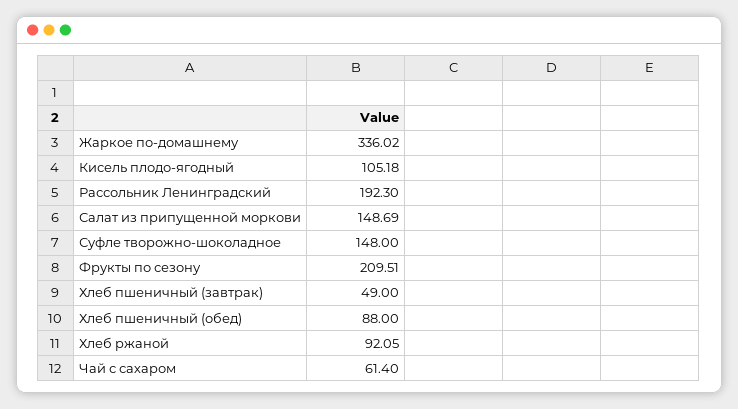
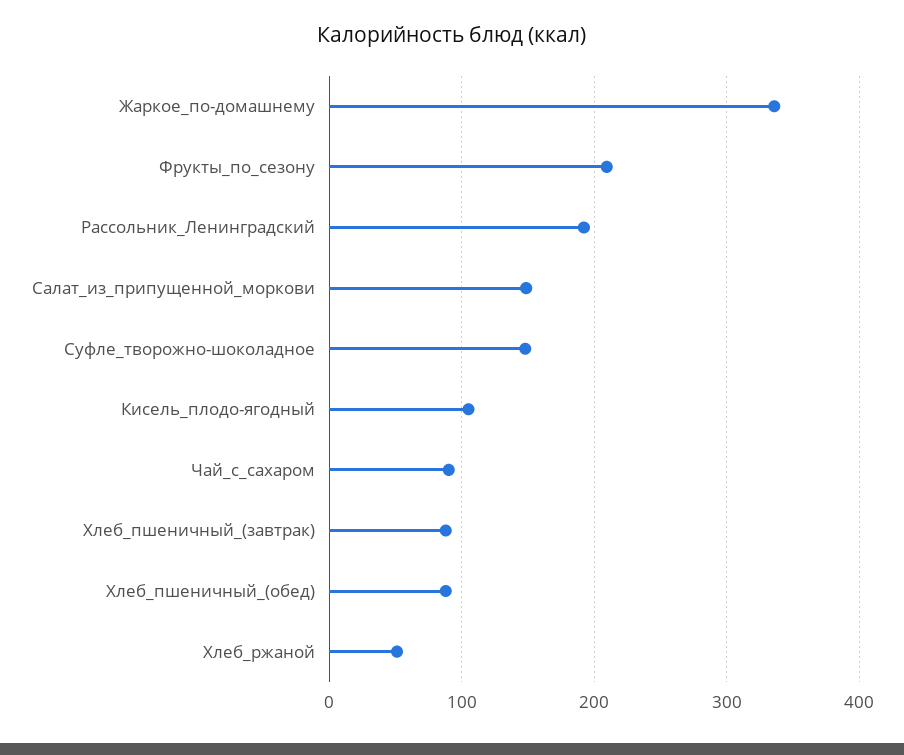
Хлеб пшеничный (завтрак): 49 -> 90
Хлеб ржаной: 92.05 -> 50
Чай с сахаром: 61.4 -> 90

